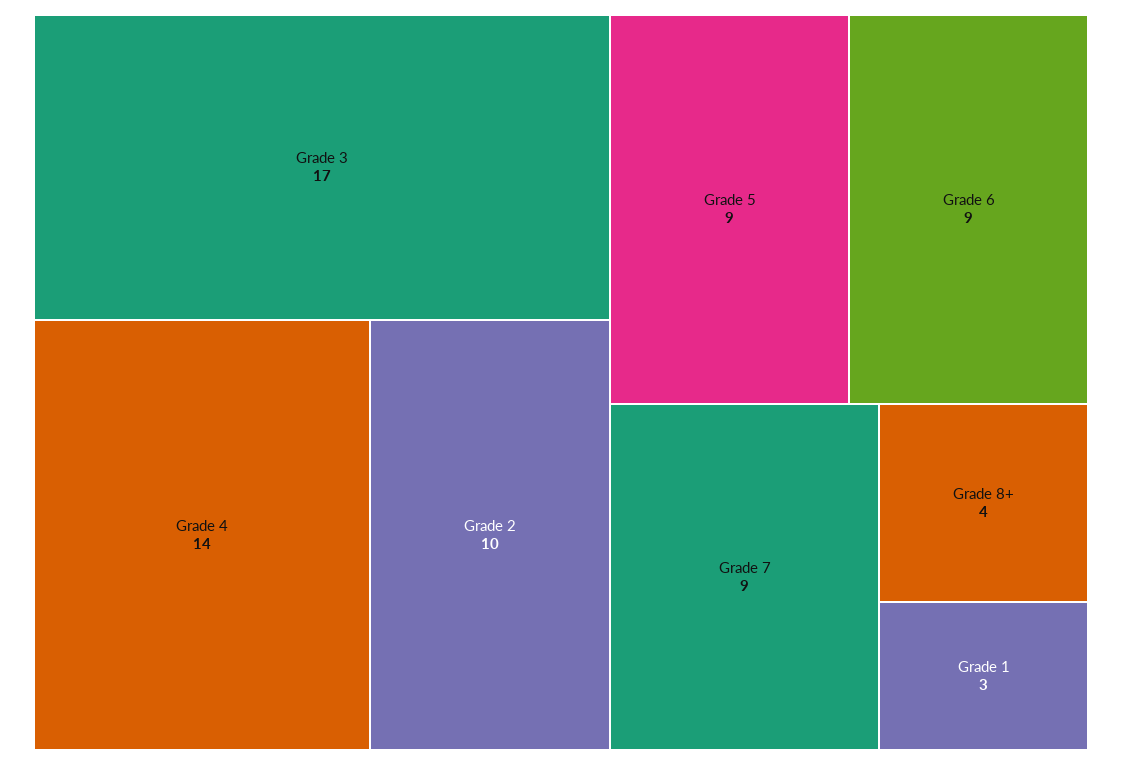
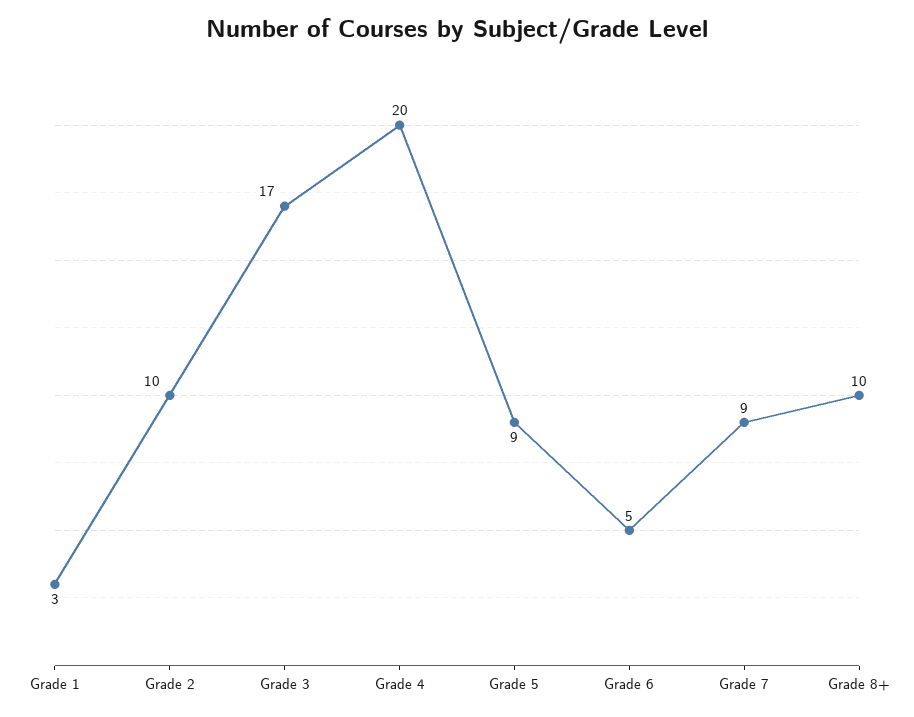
Grade 4: 14 -> 20
Grade 6: 9 -> 5
Grade 8+: 4 -> 10

